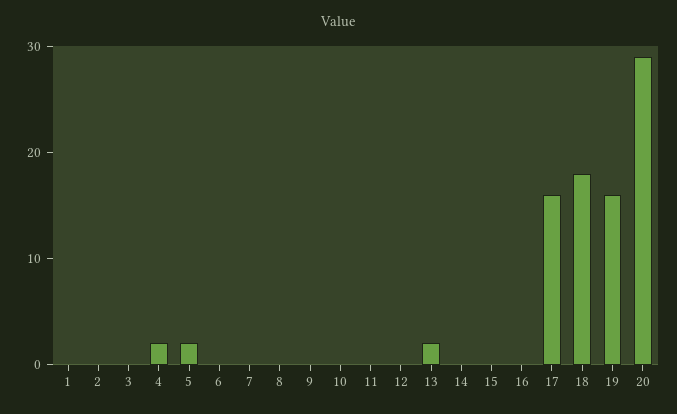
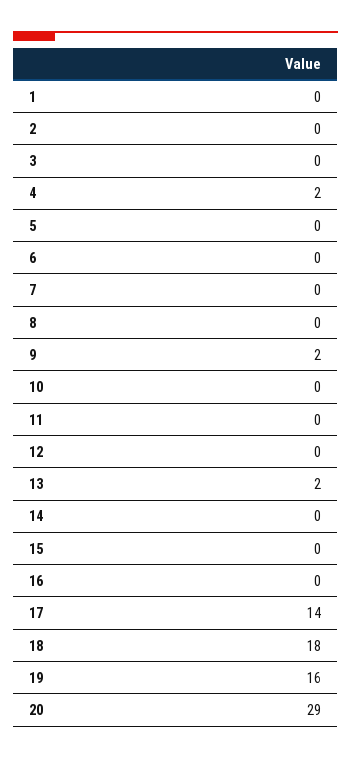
5: 2 -> 0
9: 0 -> 2
17: 16 -> 14

